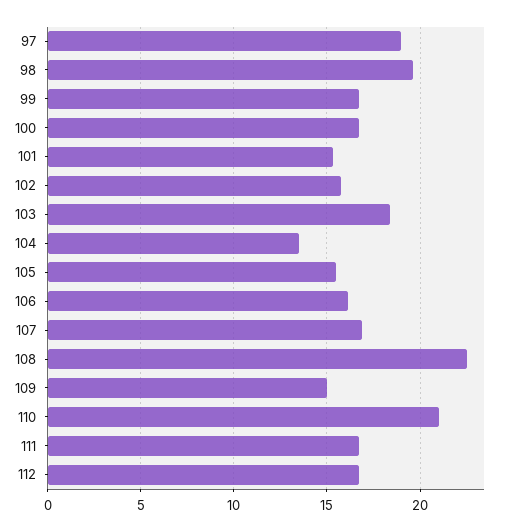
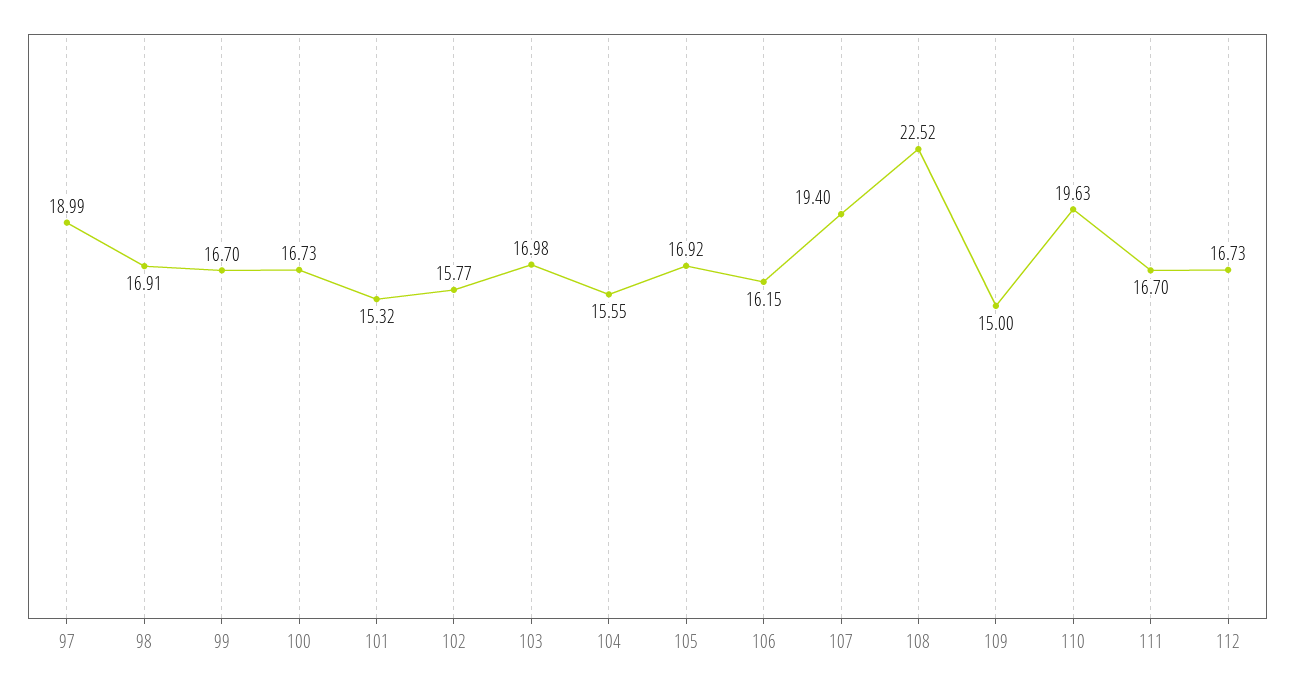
98: 19.5 -> 16.91
103: 18.5 -> 16.98
104: 13.5 -> 15.55
105: 15.5 -> 16.92
107: 17 -> 19.4
110: 21 -> 19.63

